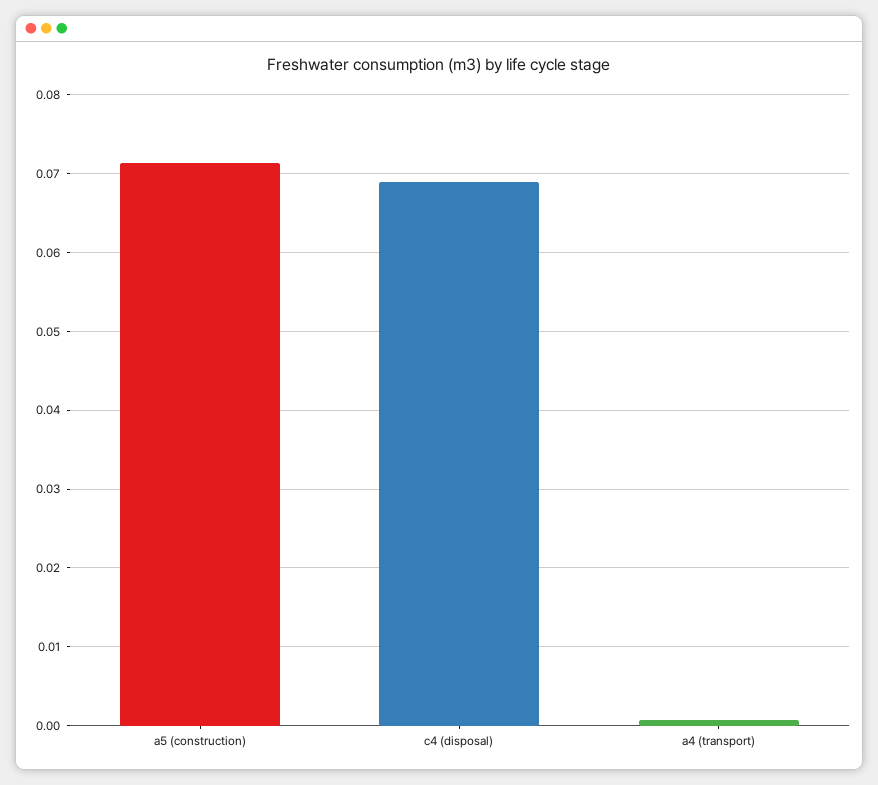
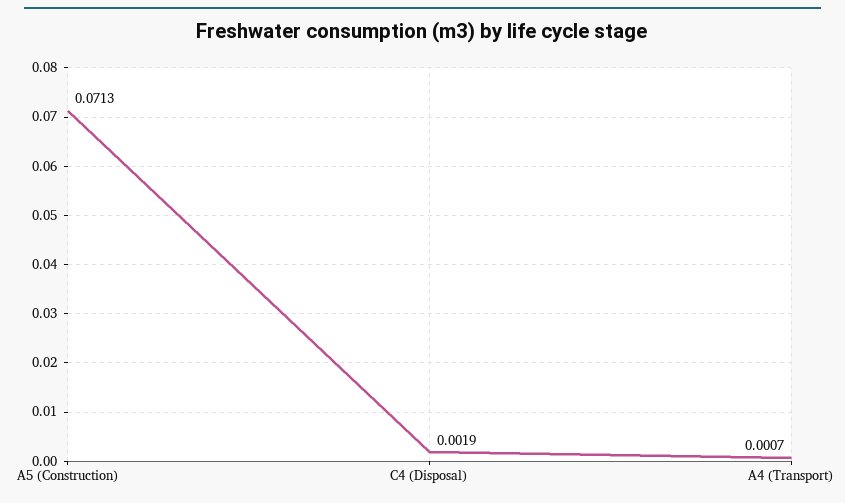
c4 (disposal): 0.069 -> 0.0019

